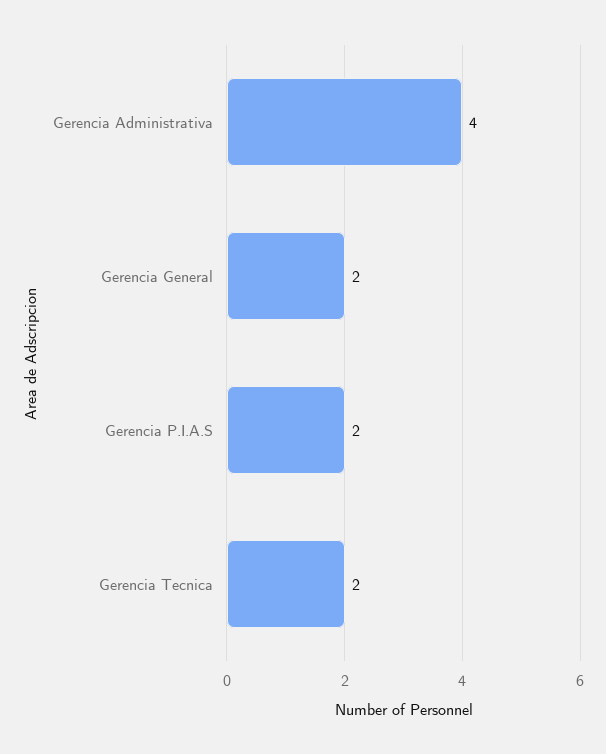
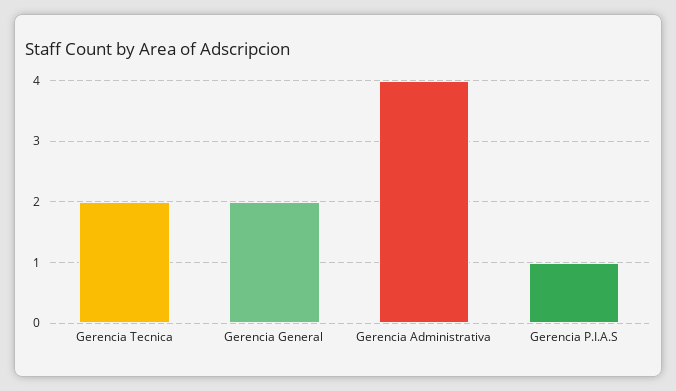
Gerencia P.I.A.S: 2 -> 1

